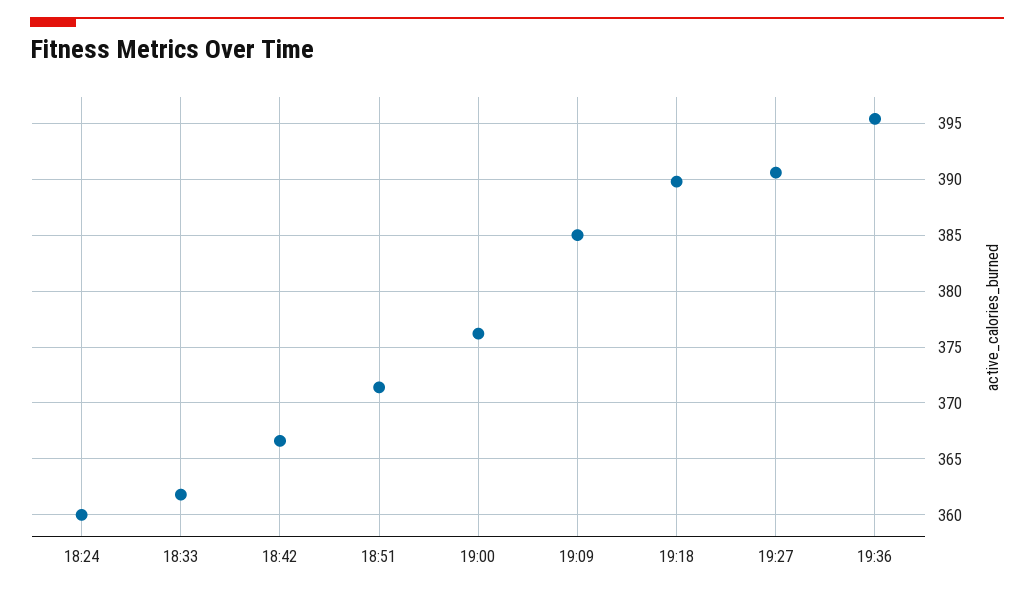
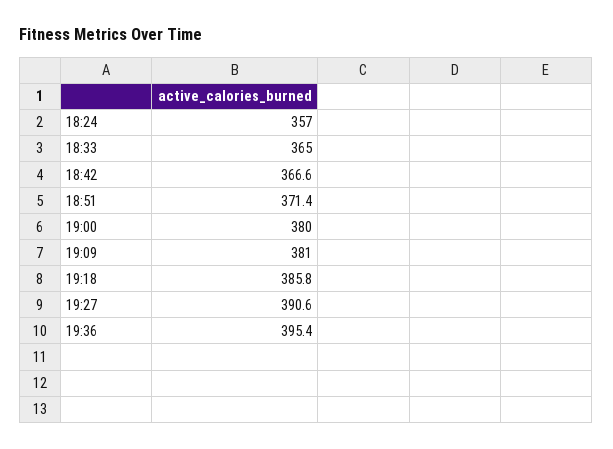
18:24: 360 -> 357
18:33: 362 -> 365
19:00: 376 -> 380
19:09: 385 -> 381
19:18: 390 -> 385.8

